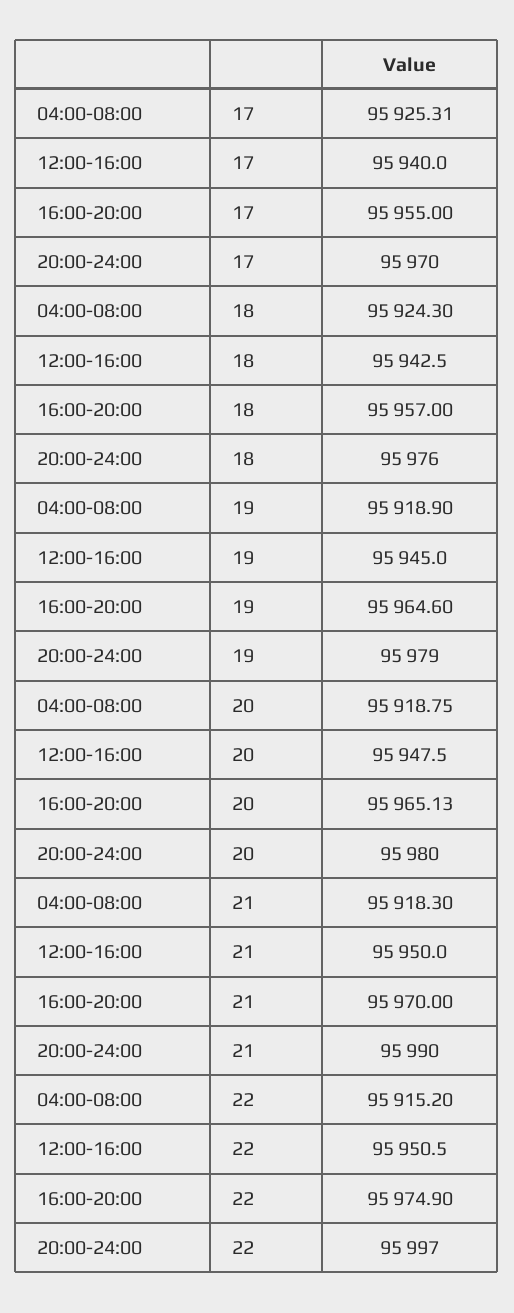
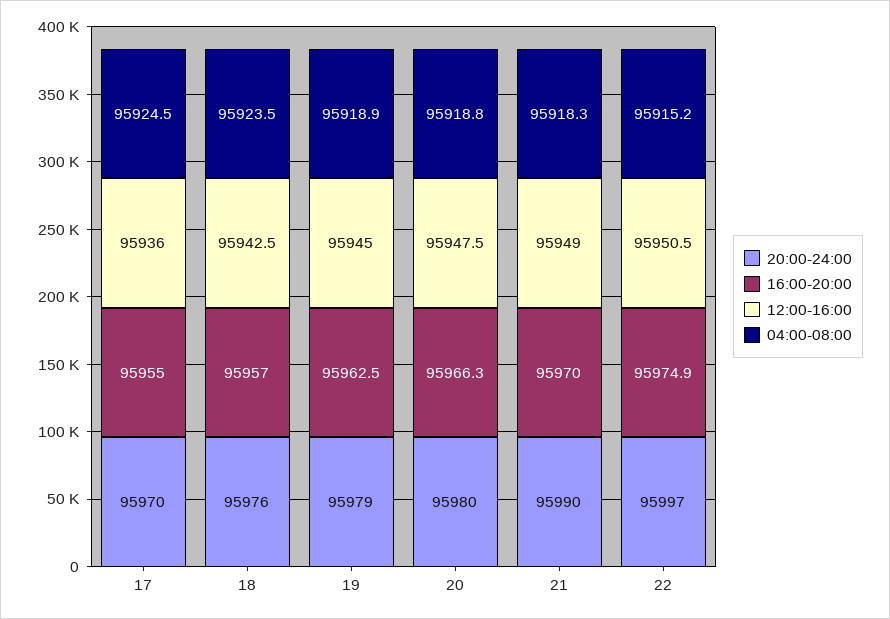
04:00-08:00, 17: 95925.31 -> 95924.5
12:00-16:00, 17: 95940 -> 95936
04:00-08:00, 18: 95924.3 -> 95923.5
16:00-20:00, 19: 95964.6 -> 95962.5
16:00-20:00, 20: 95965.13 -> 95966.3
12:00-16:00, 21: 95950 -> 95949

